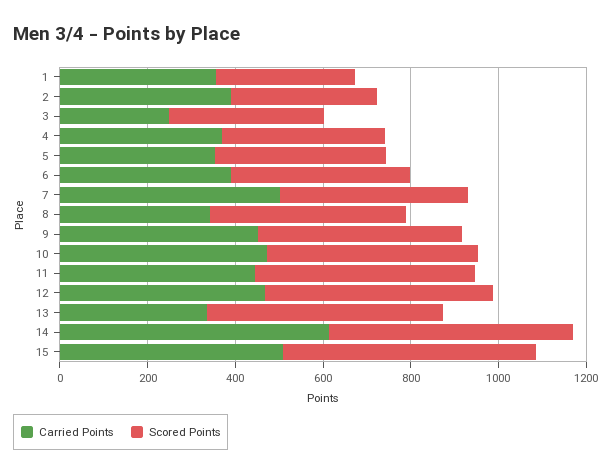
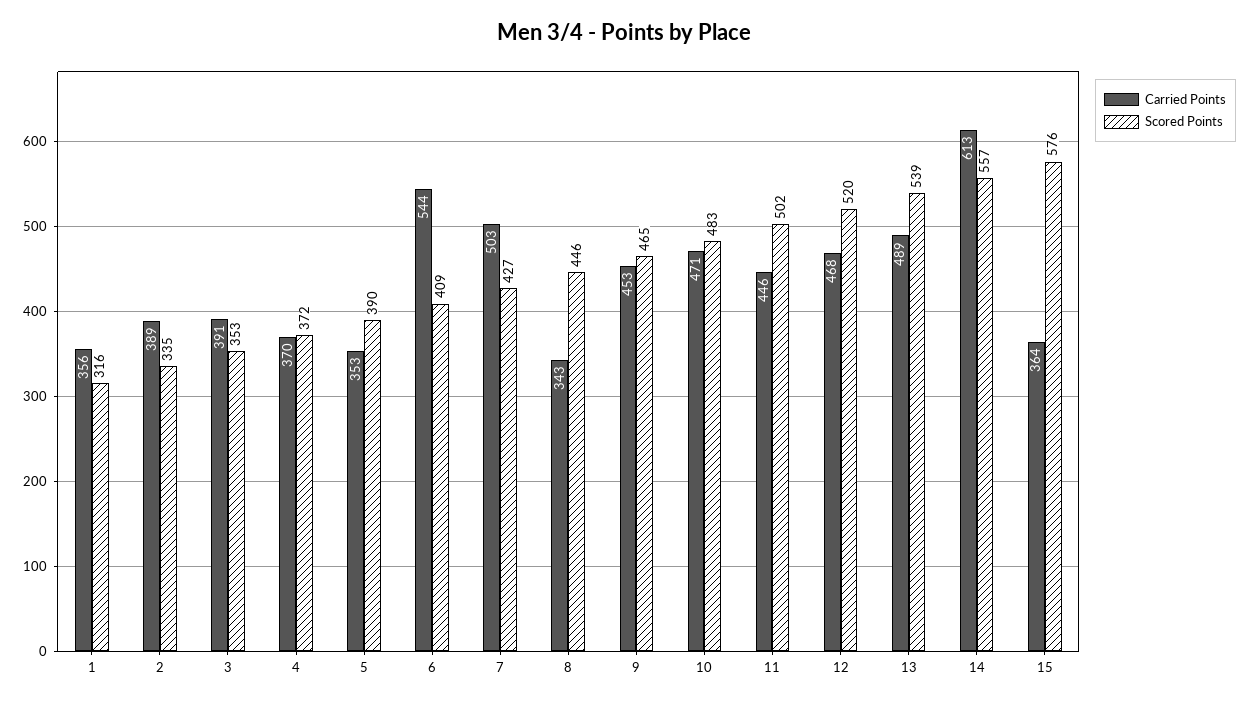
Carried Points, 3: 250 -> 391
Carried Points, 6: 400 -> 544
Carried Points, 13: 350 -> 489
Carried Points, 15: 500 -> 364

